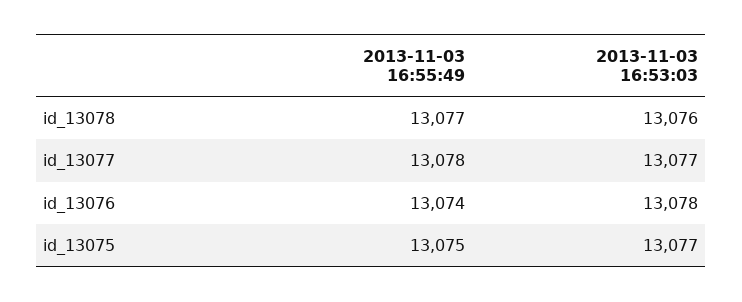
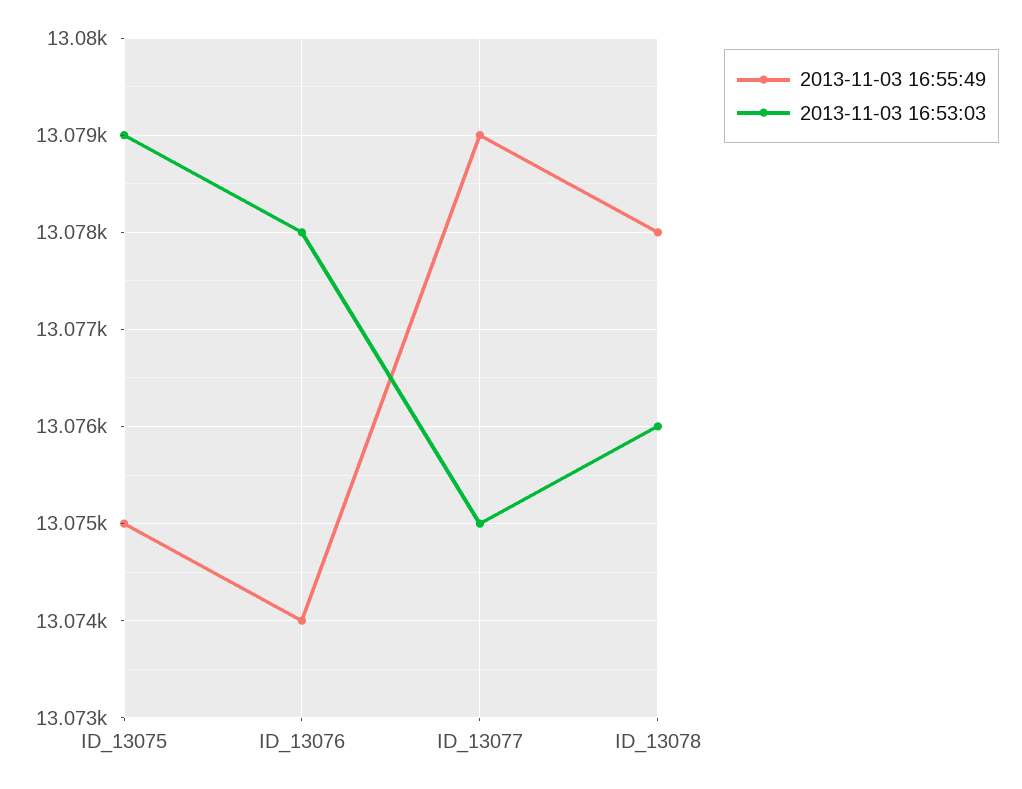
2013-11-03 16:55:49, id_13078: 13077 -> 13078
2013-11-03 16:55:49, id_13077: 13078 -> 13079
2013-11-03 16:53:03, id_13077: 13077 -> 13075
2013-11-03 16:53:03, id_13075: 13077 -> 13079

